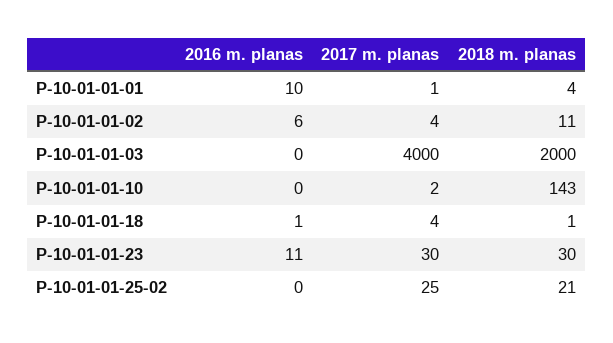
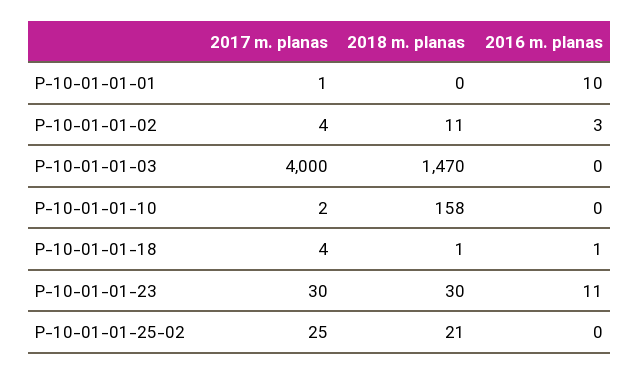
2018 m. planas, P-10-01-01-01: 4 -> 0
2016 m. planas, P-10-01-01-02: 6 -> 3
2018 m. planas, P-10-01-01-03: 2000 -> 1470
2018 m. planas, P-10-01-01-10: 143 -> 158

